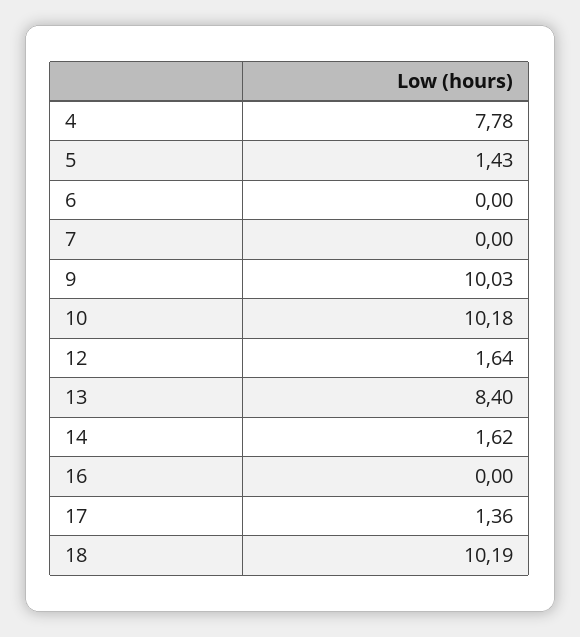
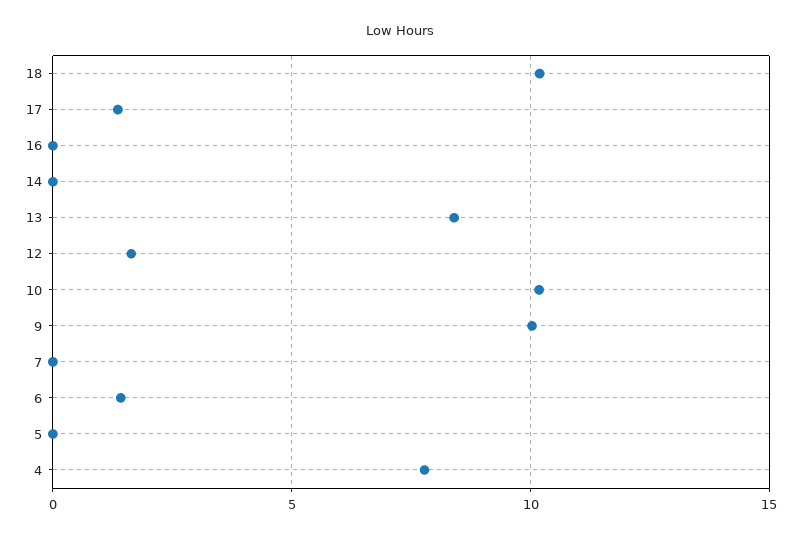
5: 1.43 -> 0
6: 0 -> 1.5
14: 1.62 -> 0

